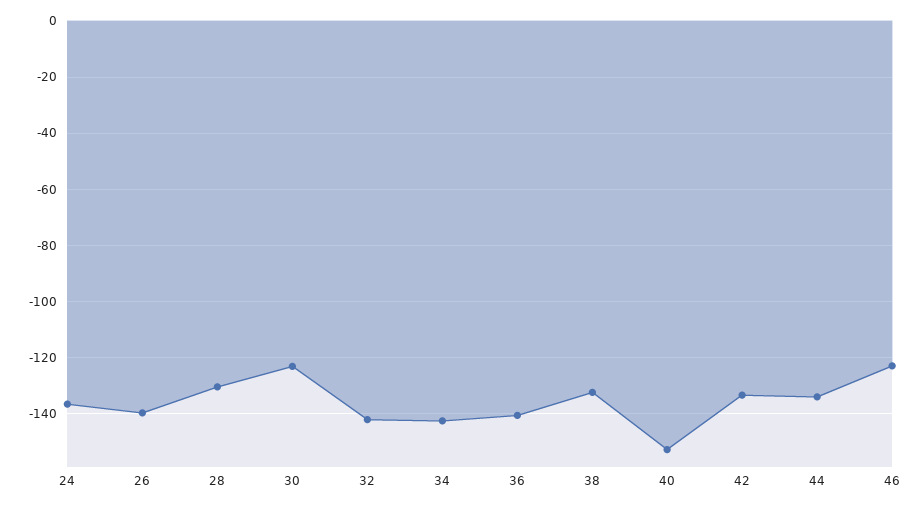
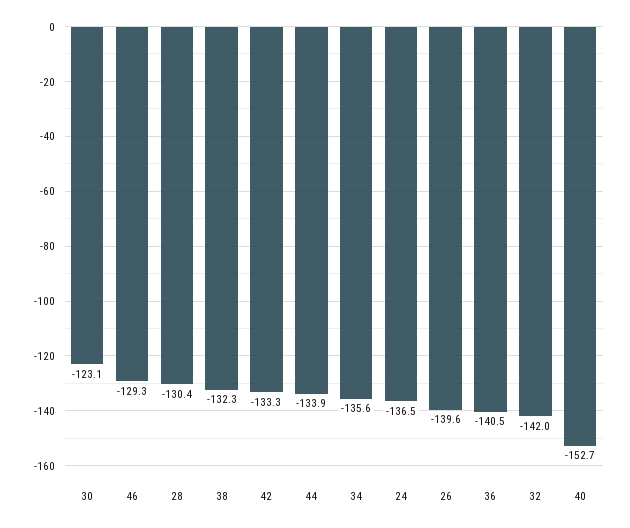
34: -142.5 -> -135.6
46: -122.5 -> -129.3

